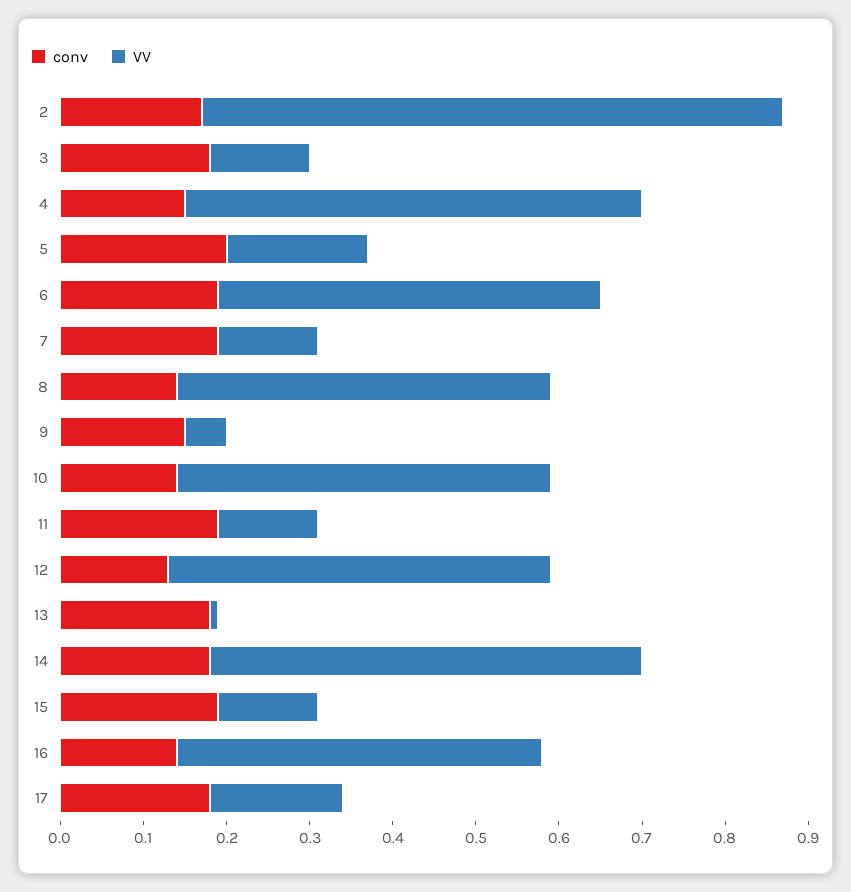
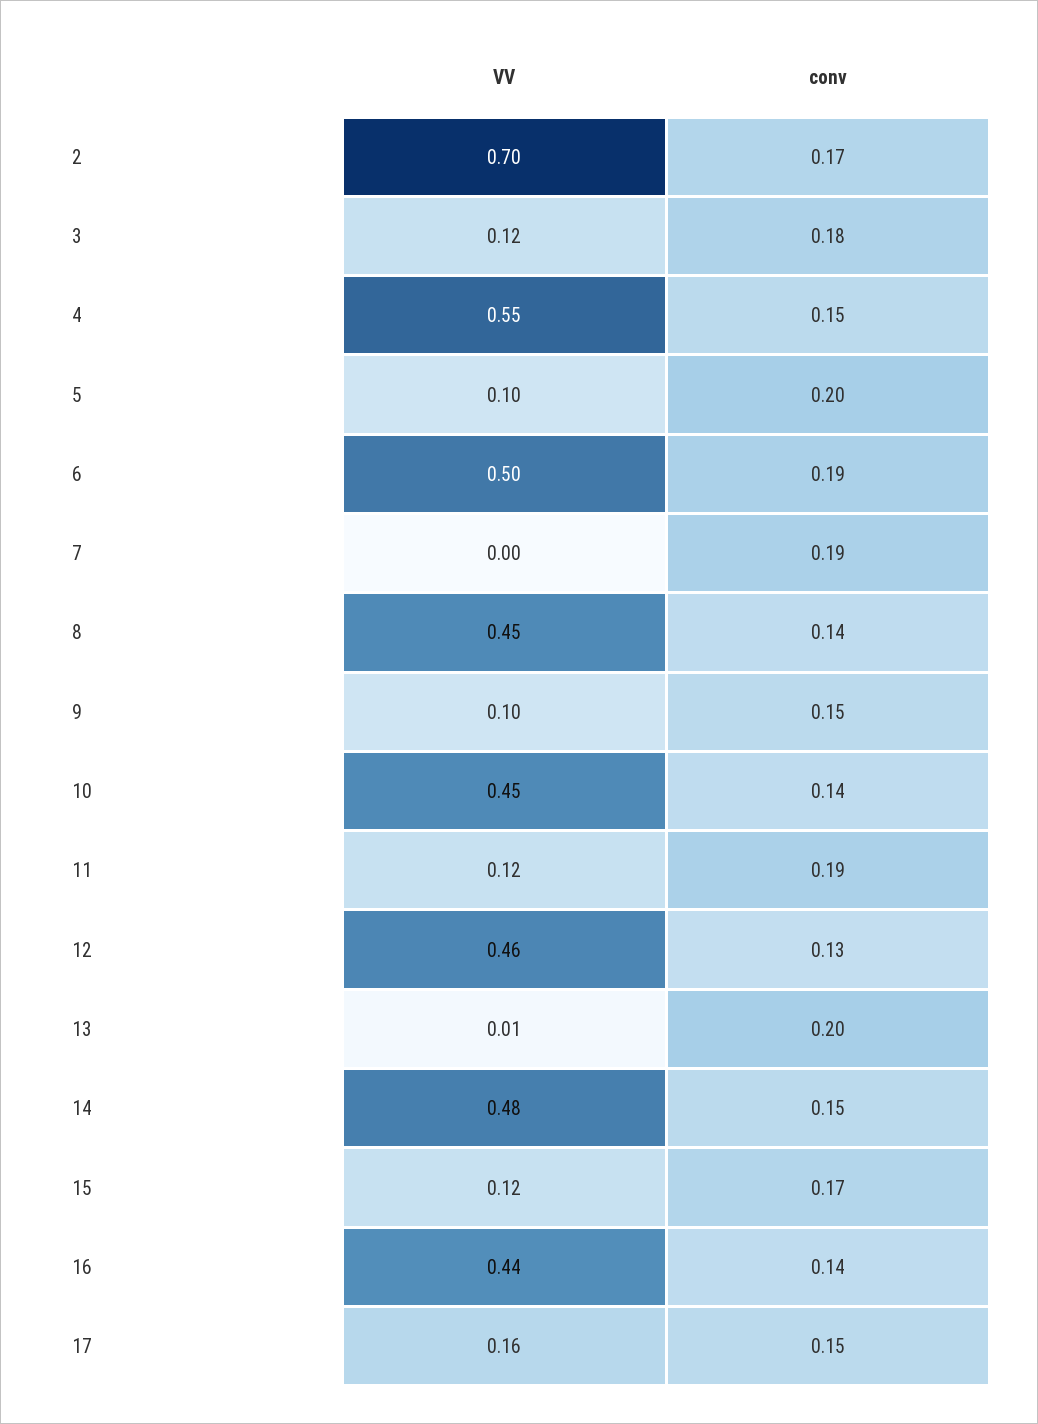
VV, 5: 0.17 -> 0.1
VV, 6: 0.46 -> 0.5
VV, 7: 0.12 -> 0
VV, 9: 0.05 -> 0.1
conv, 13: 0.18 -> 0.2
conv, 14: 0.18 -> 0.15
VV, 14: 0.52 -> 0.48
conv, 15: 0.19 -> 0.17
conv, 17: 0.18 -> 0.15

